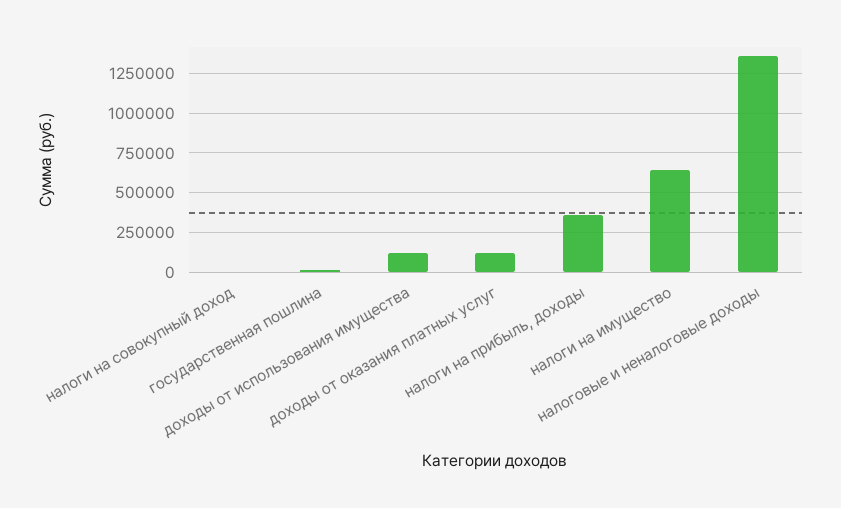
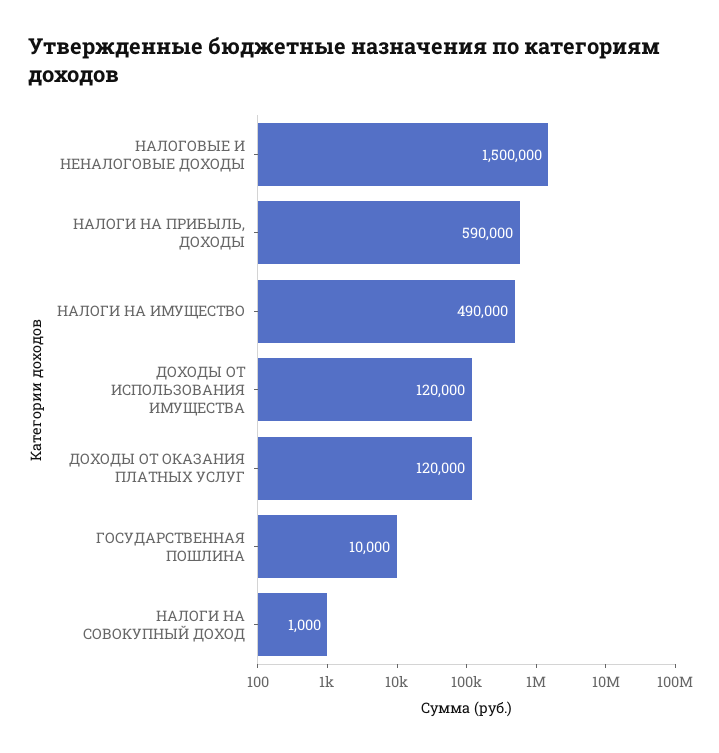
налоги на прибыль, доходы: 350000 -> 590000
налоги на имущество: 650000 -> 490000
налоговые и неналоговые доходы: 1350000 -> 1500000

